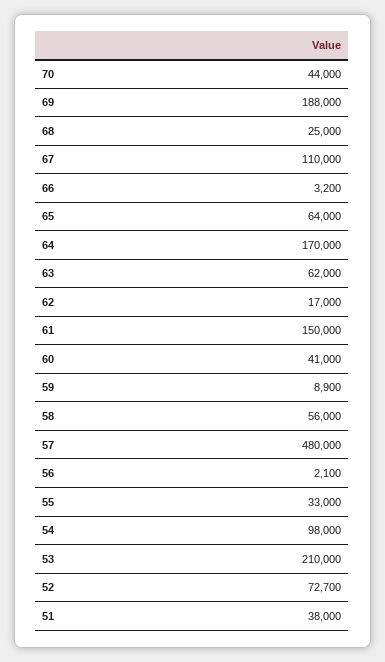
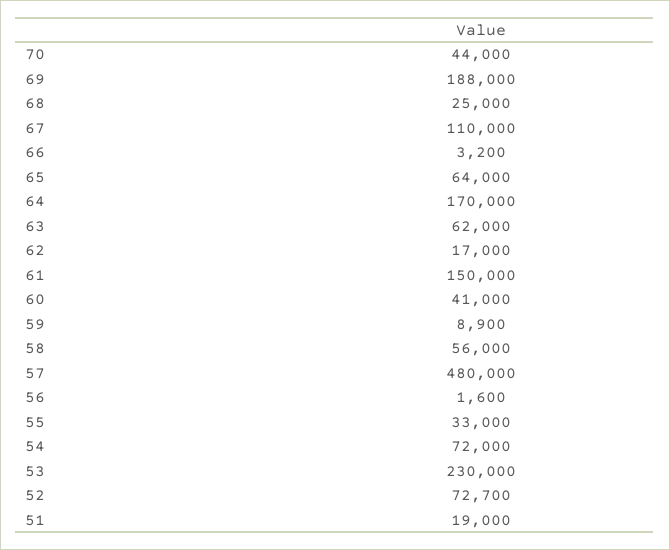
56: 2100 -> 1600
54: 98000 -> 72000
53: 210000 -> 230000
51: 38000 -> 19000

